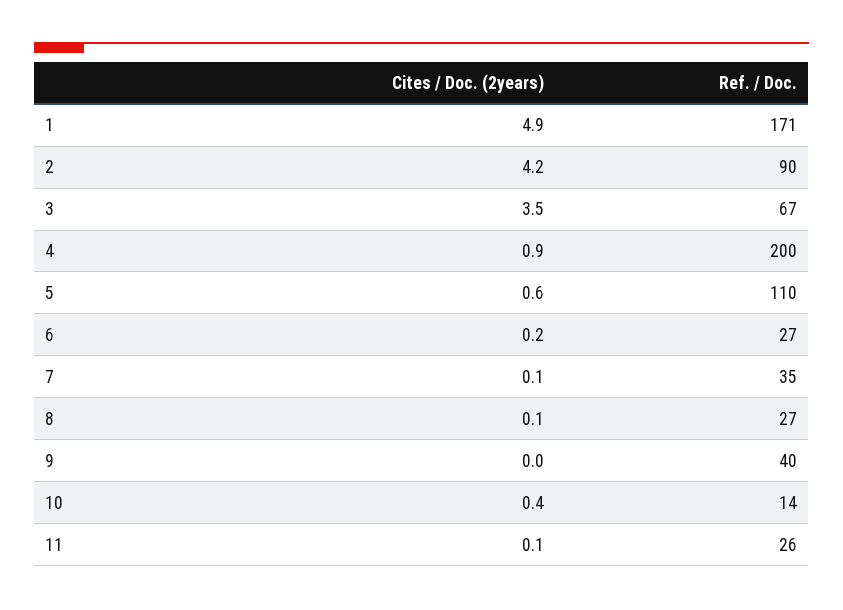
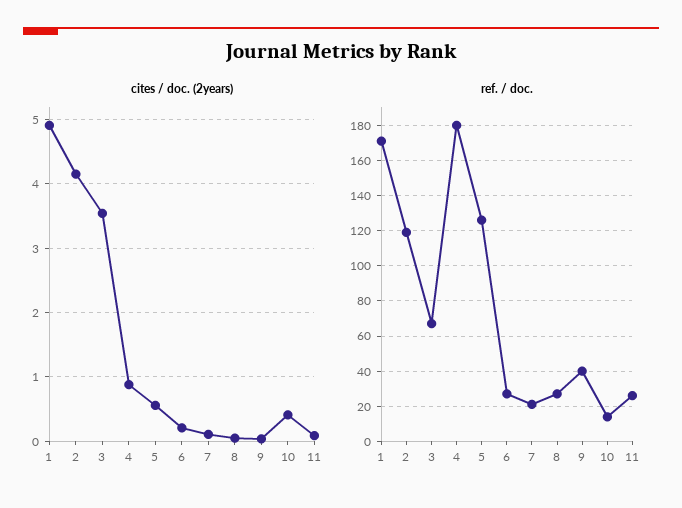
Ref. / Doc., 2: 90 -> 120
Ref. / Doc., 4: 200 -> 180
Ref. / Doc., 5: 110 -> 125
Ref. / Doc., 7: 35 -> 20

